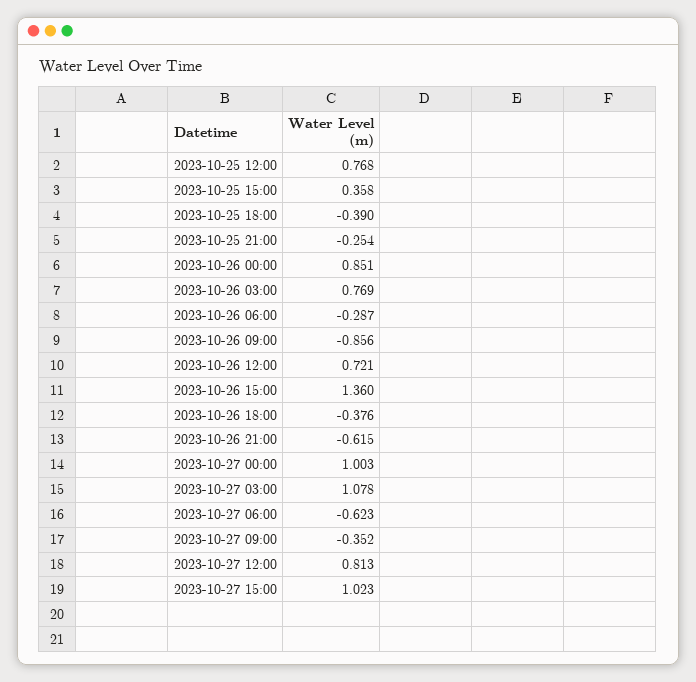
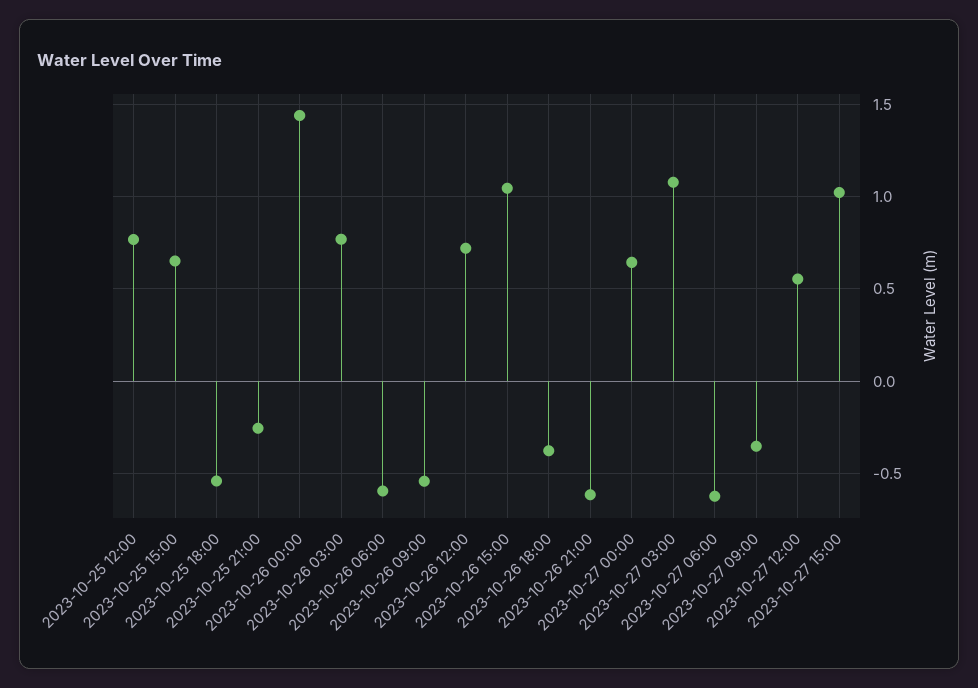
2023-10-25 15:00: 0.358 -> 0.65
2023-10-25 18:00: -0.39 -> -0.55
2023-10-26 00:00: 0.851 -> 1.45
2023-10-26 06:00: -0.287 -> -0.6
2023-10-26 09:00: -0.856 -> -0.55
2023-10-26 15:00: 1.36 -> 1.05
2023-10-27 00:00: 1.003 -> 0.65
2023-10-27 12:00: 0.813 -> 0.55

